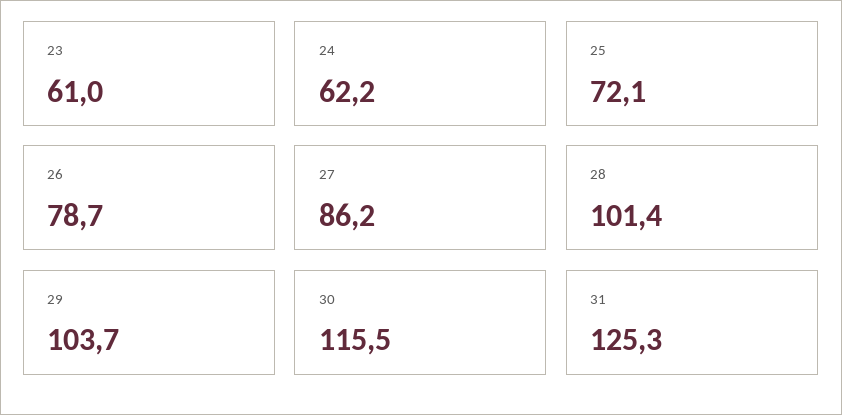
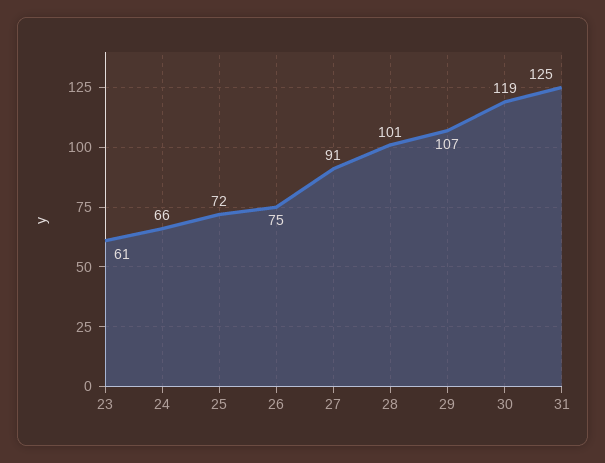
24: 62.2 -> 66
26: 78.7 -> 75
27: 86.2 -> 91
29: 103.7 -> 107
30: 115.5 -> 119

